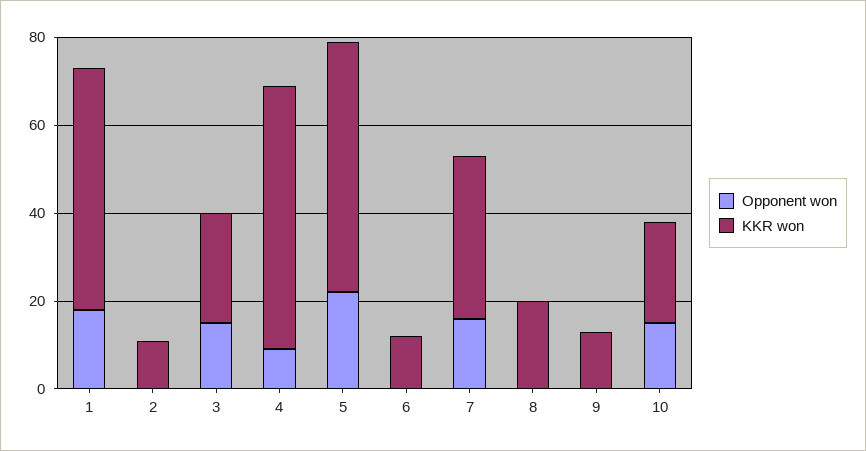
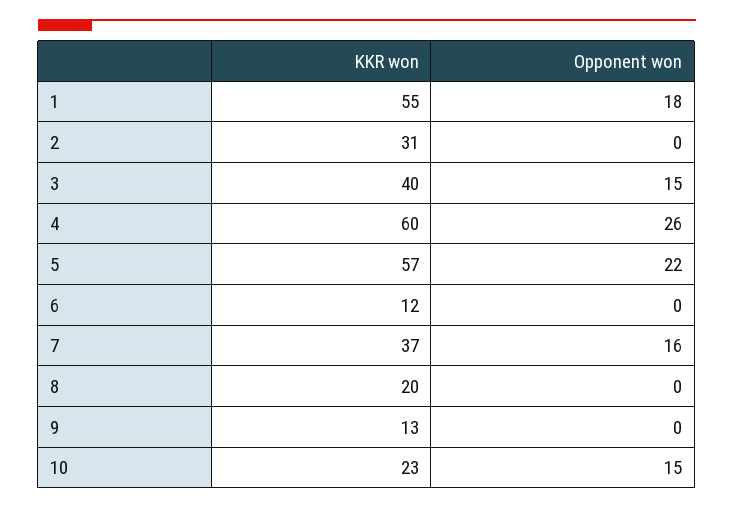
KKR won, 2: 10 -> 31
KKR won, 3: 25 -> 40
Opponent won, 4: 10 -> 26

